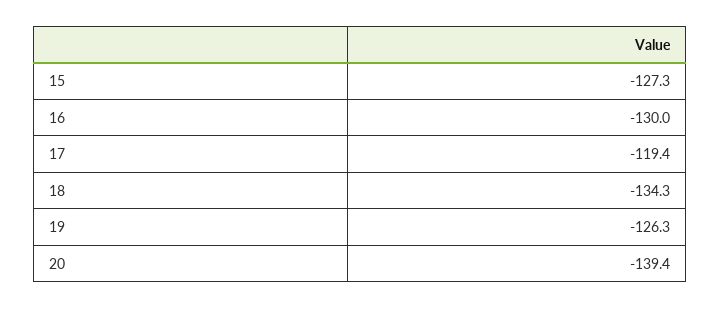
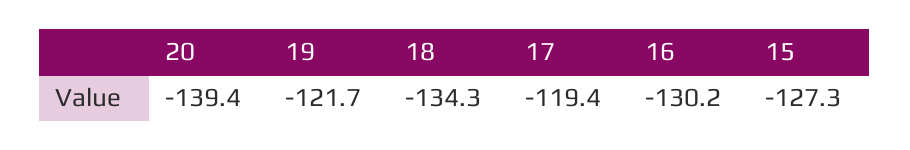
16: -130 -> -130.2
19: -126.3 -> -121.7

